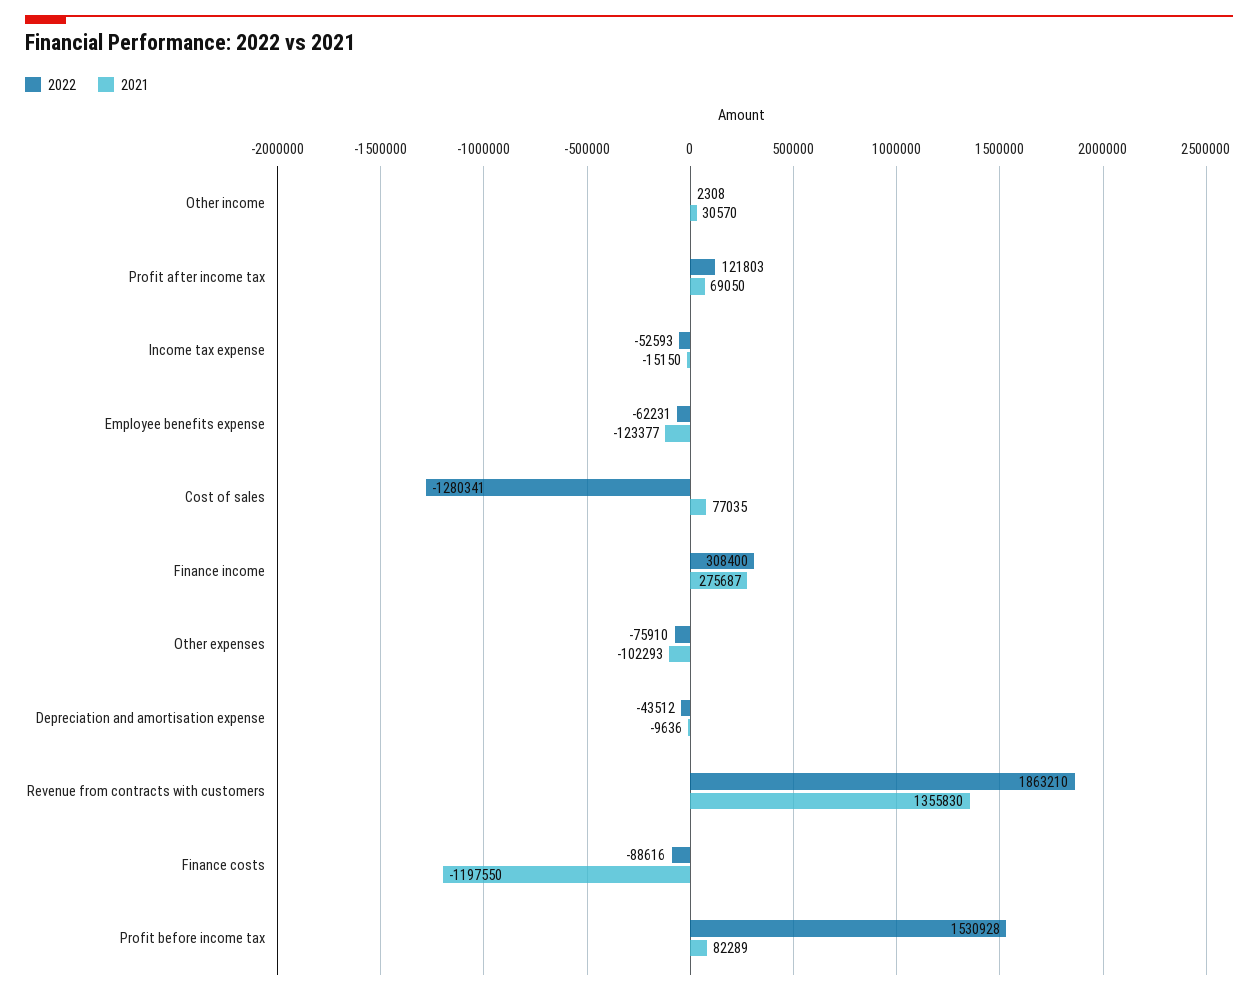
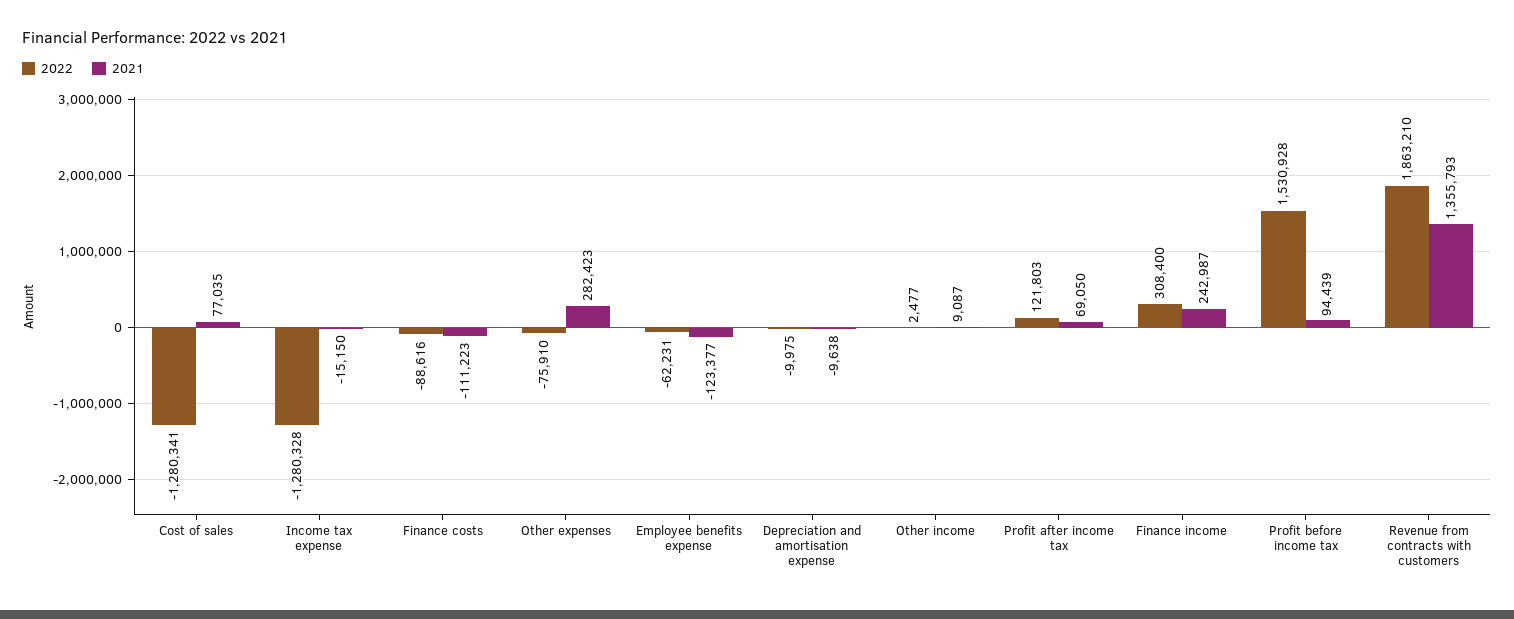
2022, Other income: 2308 -> 2477
2021, Other income: 30570 -> 9087
2022, Income tax expense: -52593 -> -1280328
2021, Finance income: 275687 -> 242987
2021, Other expenses: -102293 -> 282423
2022, Depreciation and amortisation expense: -43512 -> -9975
2021, Depreciation and amortisation expense: -9636 -> -9638
2021, Revenue from contracts with customers: 1355830 -> 1355793
2021, Finance costs: -1197550 -> -111223
2021, Profit before income tax: 82289 -> 94439

